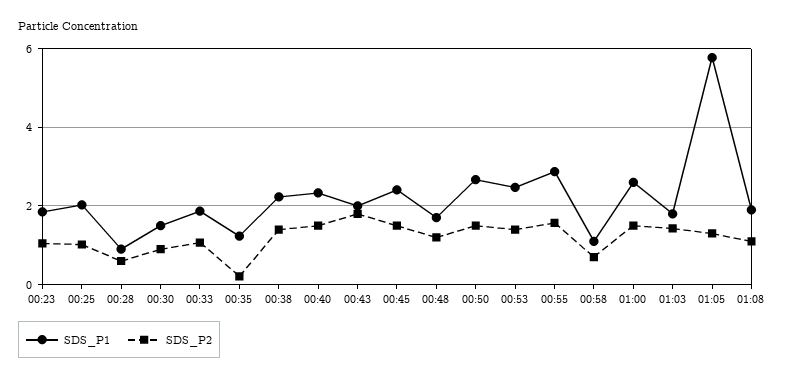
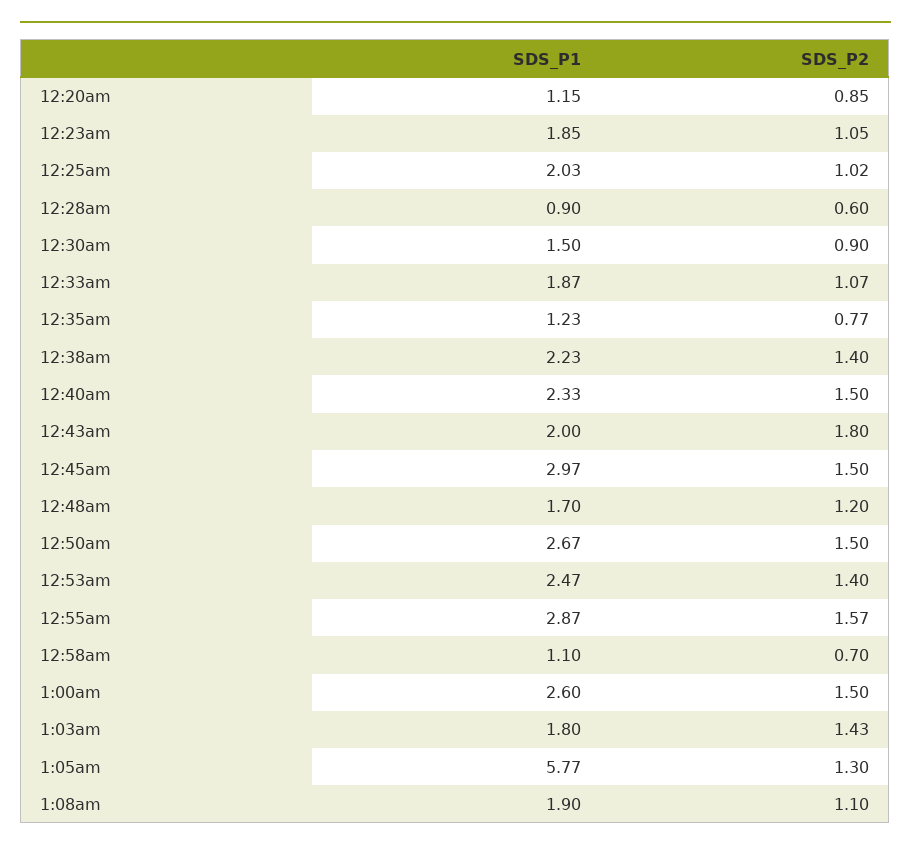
SDS_P2, 00:35: 0.2 -> 0.77
SDS_P1, 00:45: 2.4 -> 2.97
SDS_P1, 12:20am: none -> 1.15
SDS_P2, 12:20am: none -> 0.85

